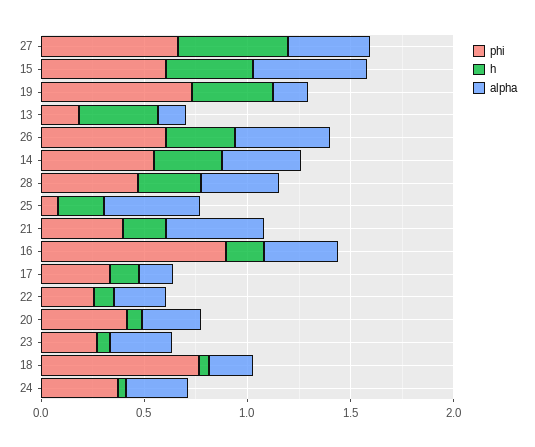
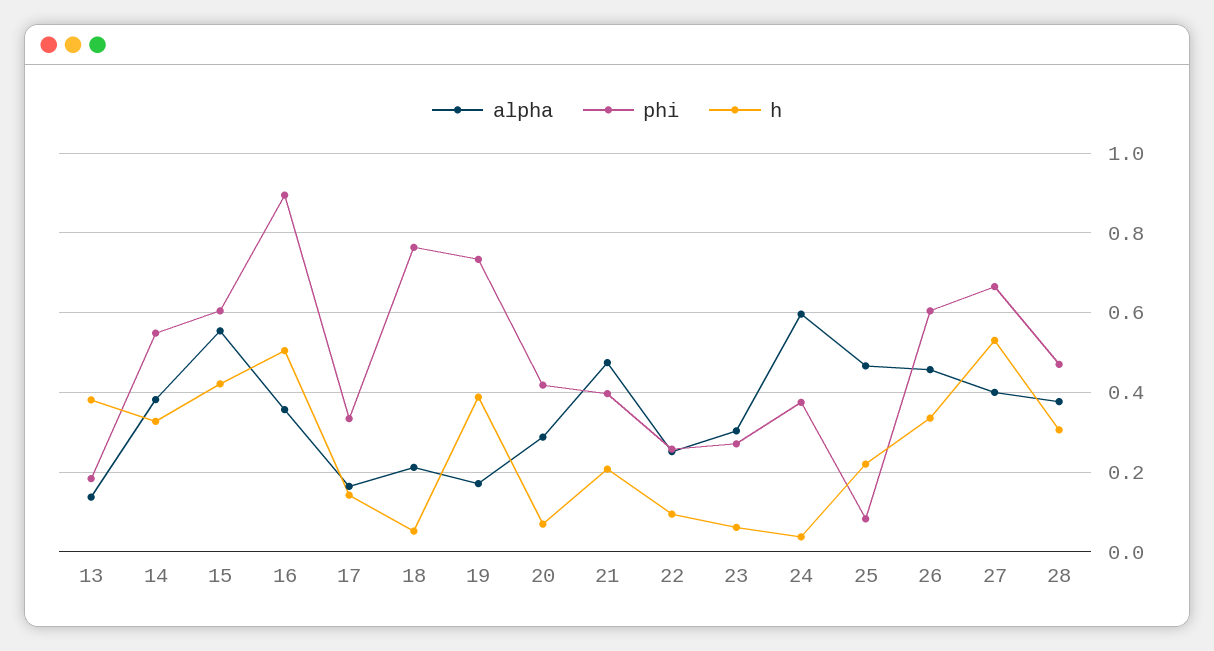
h, 16: 0.2 -> 0.5
alpha, 24: 0.3 -> 0.6

